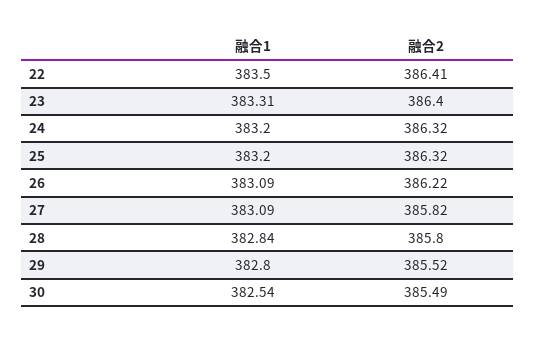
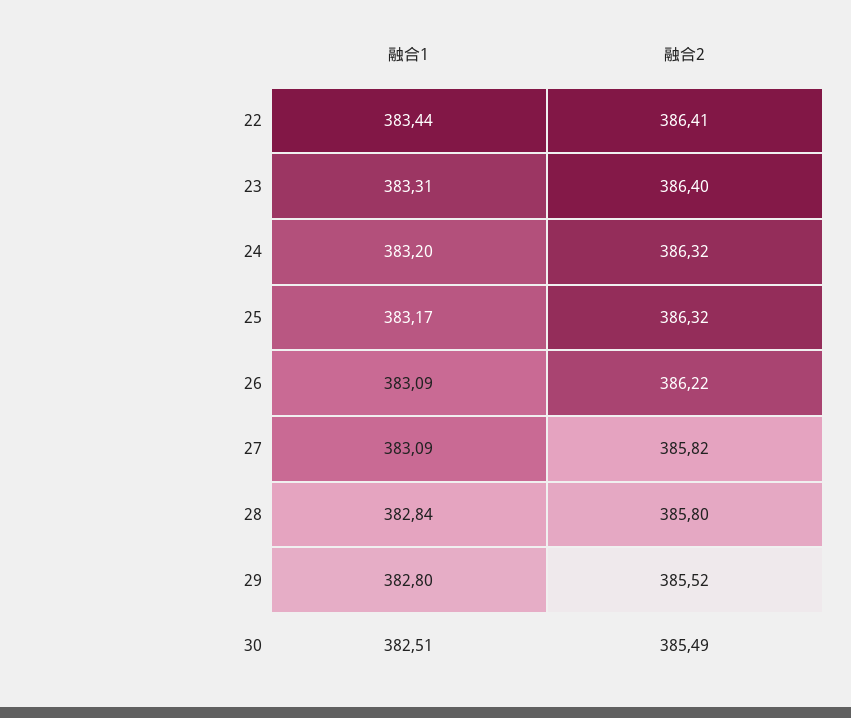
融合1, 22: 383.5 -> 383.44
融合1, 25: 383.2 -> 383.17
融合1, 30: 382.54 -> 382.51

